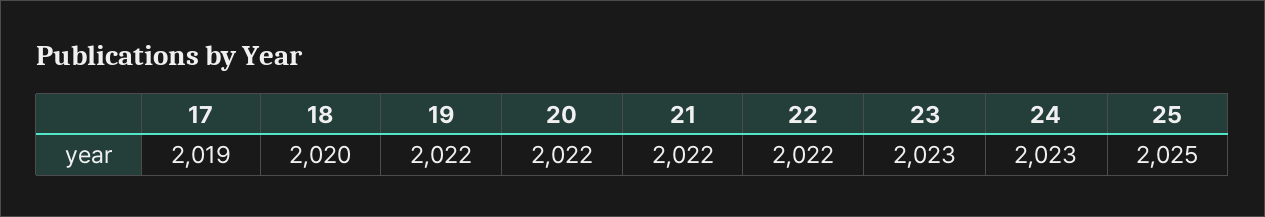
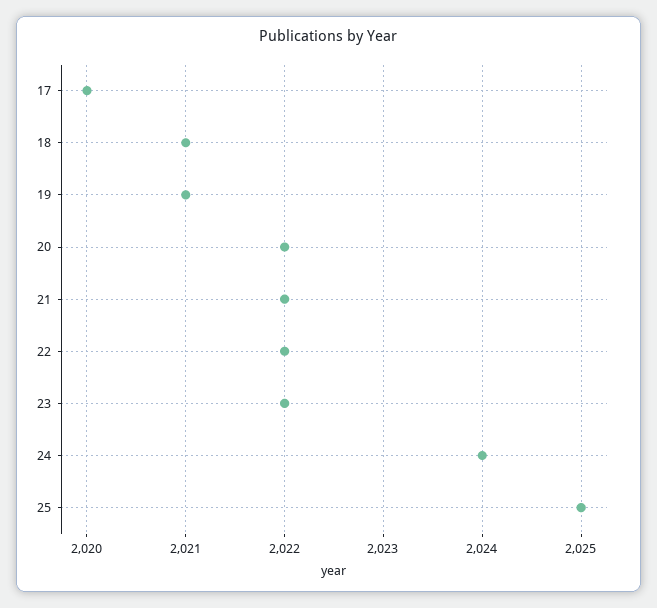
17: 2019 -> 2020
18: 2020 -> 2021
19: 2022 -> 2021
23: 2023 -> 2022
24: 2023 -> 2024

